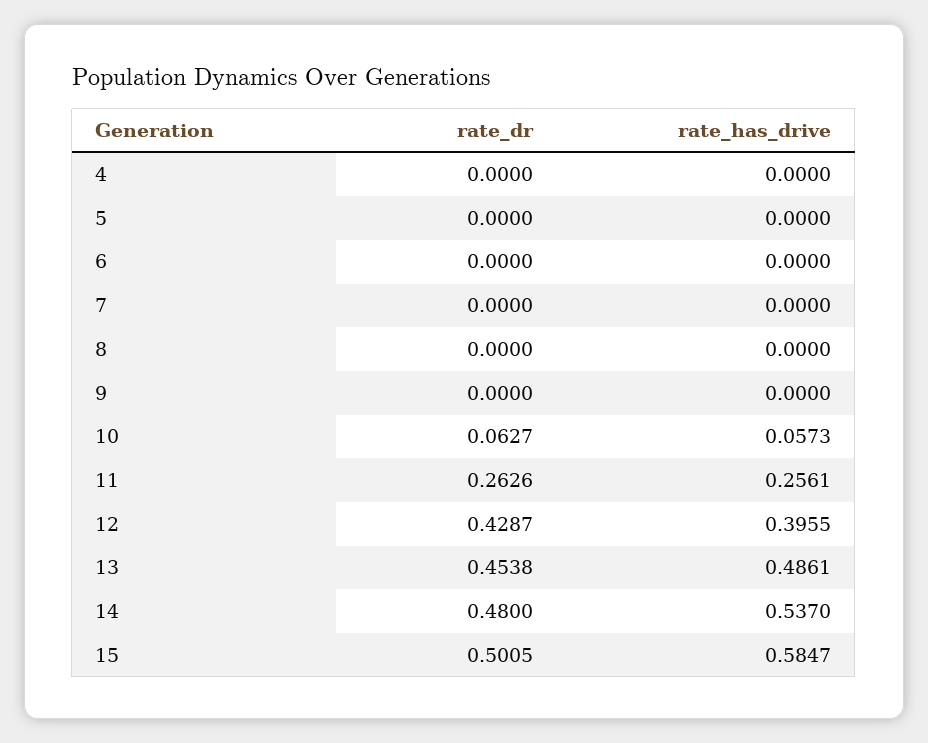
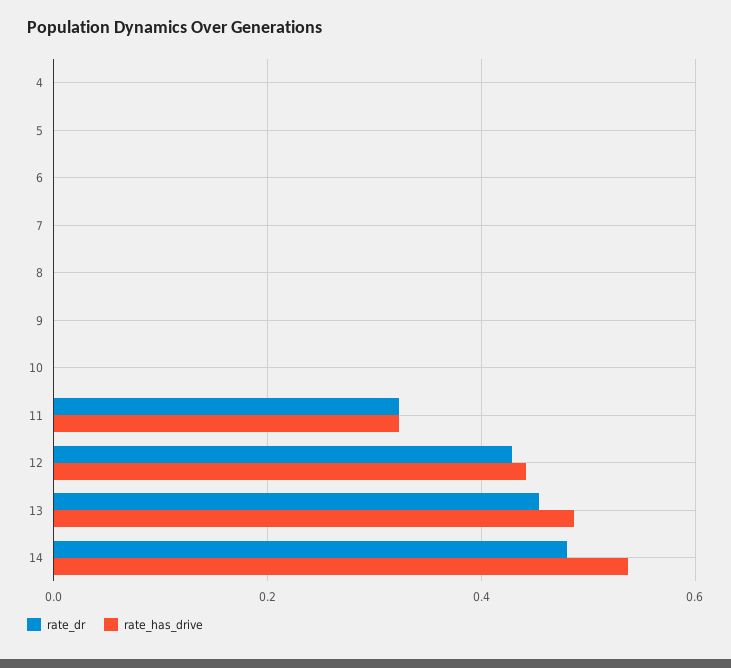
rate_dr, 10: 0.0627 -> 0
rate_has_drive, 10: 0.0573 -> 0
rate_dr, 11: 0.2626 -> 0.32
rate_has_drive, 11: 0.2561 -> 0.32
rate_has_drive, 12: 0.3955 -> 0.44
rate_dr, 15: 0.5005 -> none
rate_has_drive, 15: 0.5847 -> none

